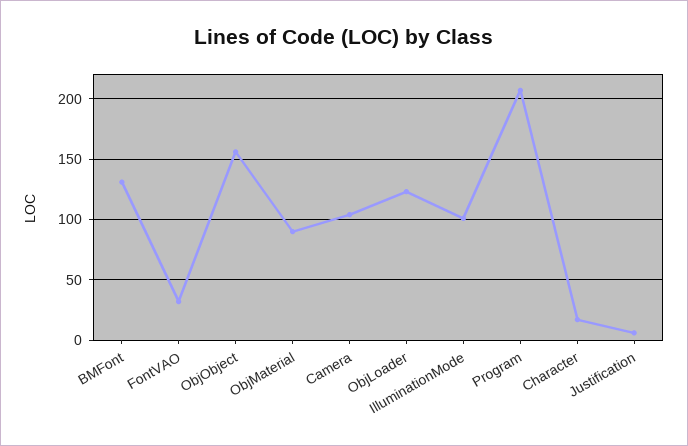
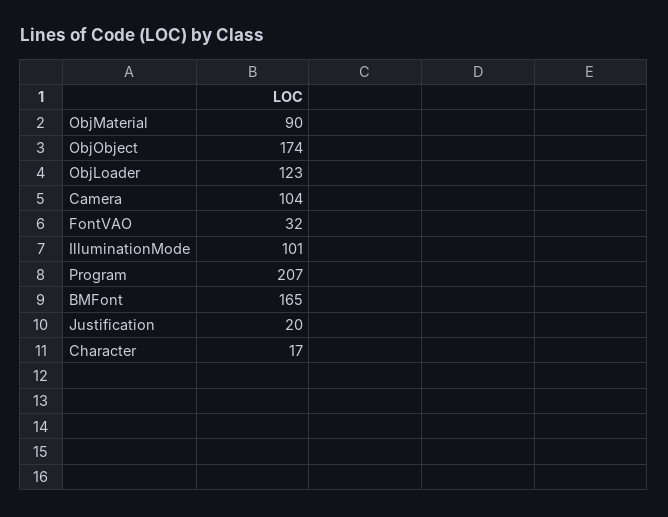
BMFont: 130 -> 165
ObjObject: 155 -> 174
Justification: 5 -> 20

